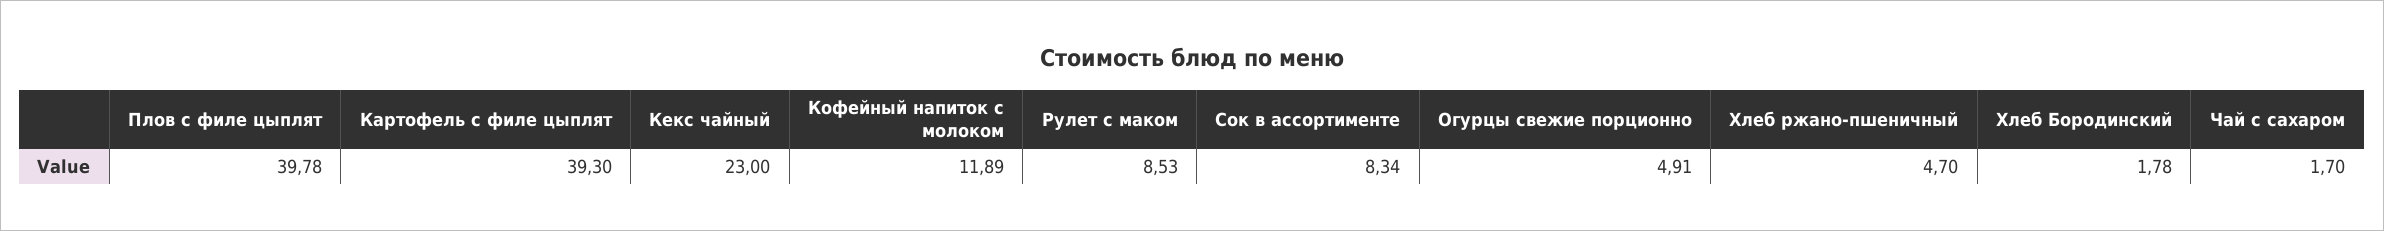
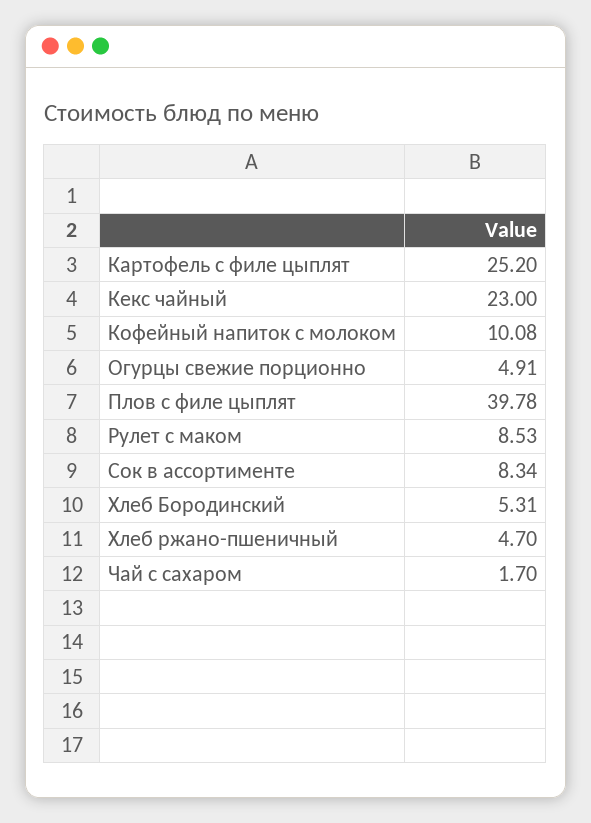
Картофель с филе цыплят: 39.3 -> 25.2
Кофейный напиток с молоком: 11.89 -> 10.08
Хлеб Бородинский: 1.78 -> 5.31

